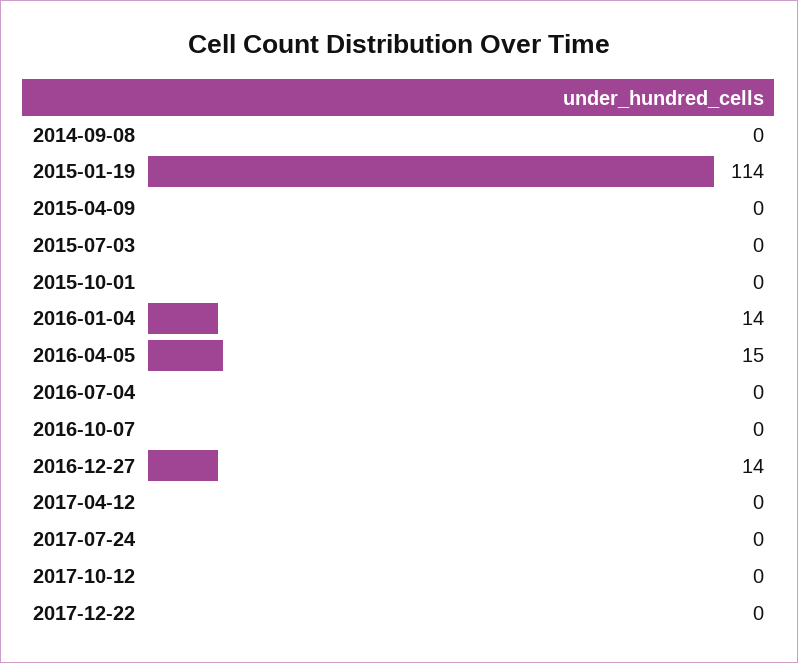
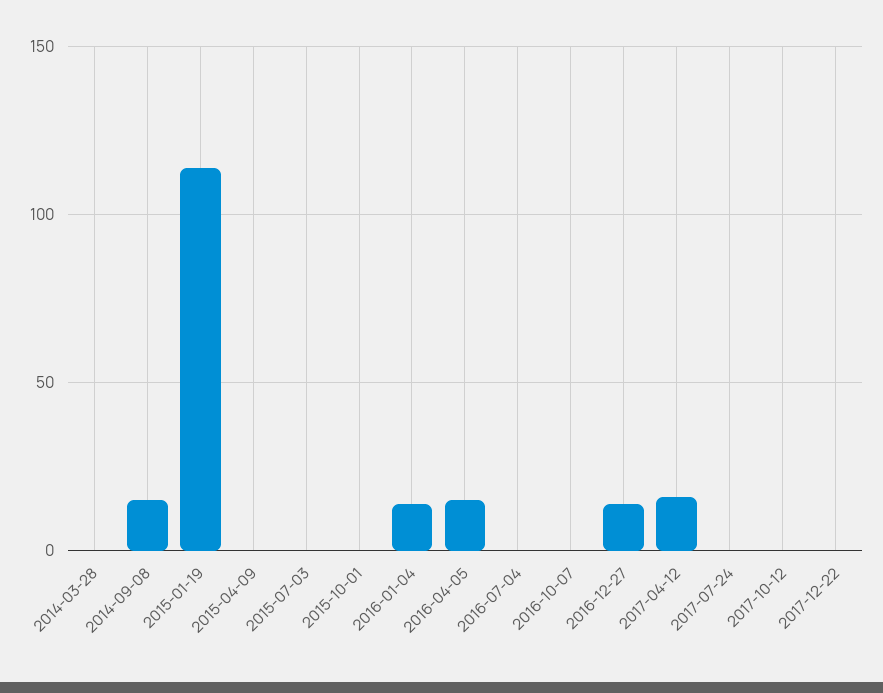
2014-09-08: 0 -> 15
2017-04-12: 0 -> 15
2014-03-28: none -> 0

